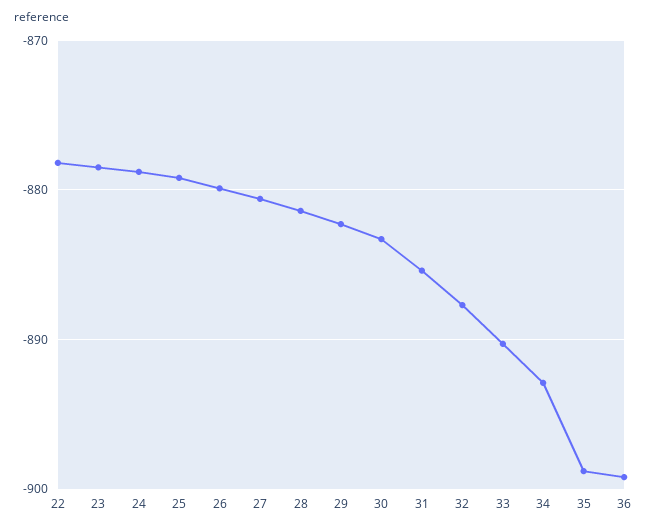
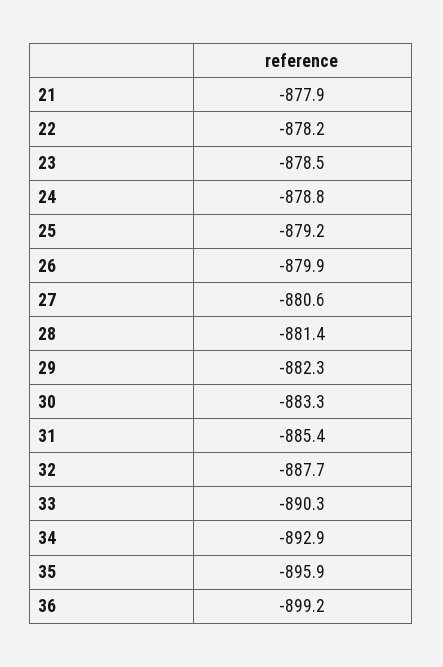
35: -899 -> -895.9
21: none -> -877.9

